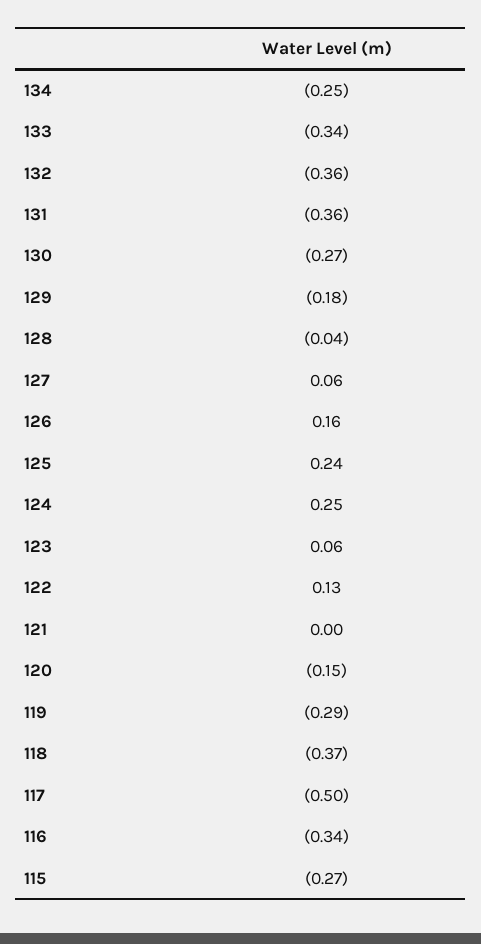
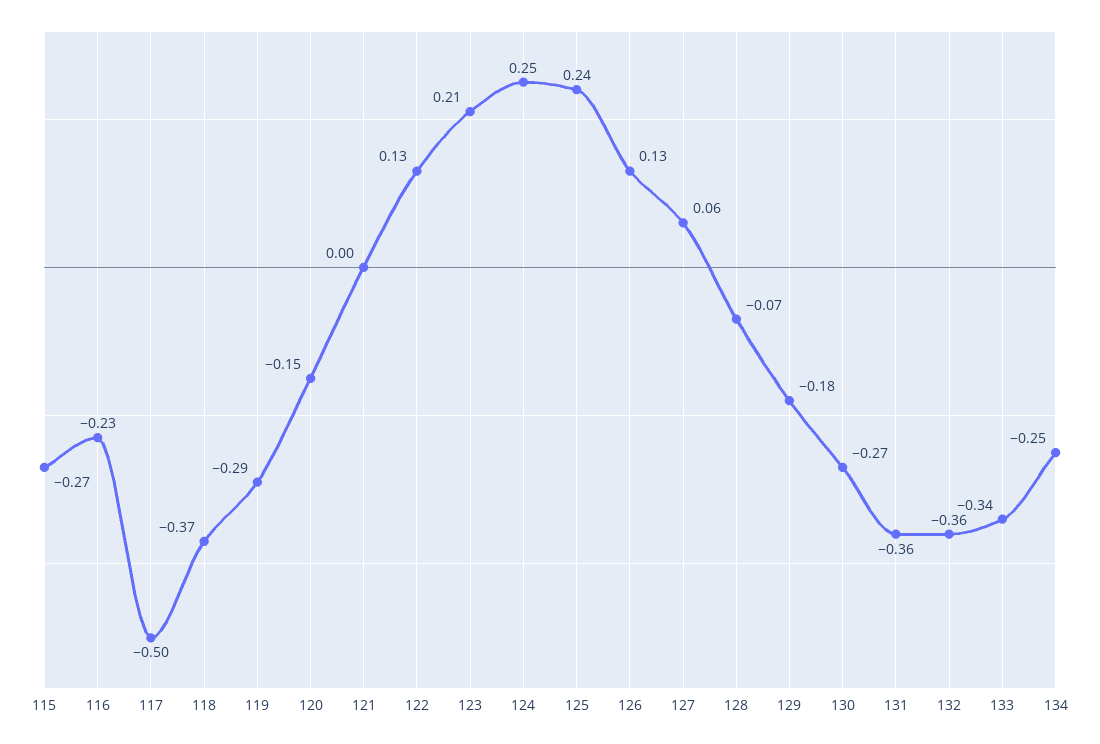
128: -0.04 -> -0.07
126: 0.16 -> 0.13
123: 0.06 -> 0.21
116: -0.34 -> -0.23

